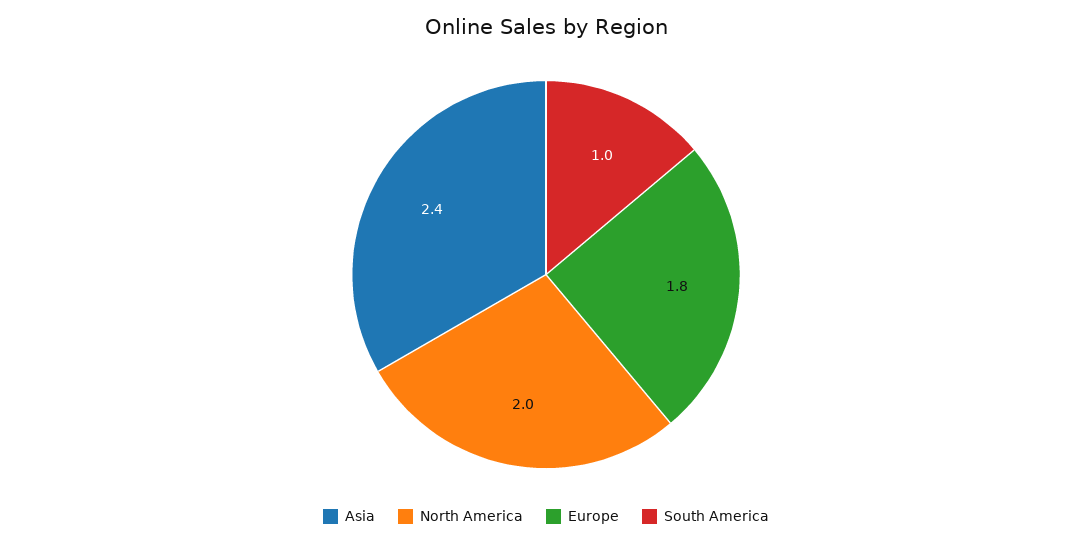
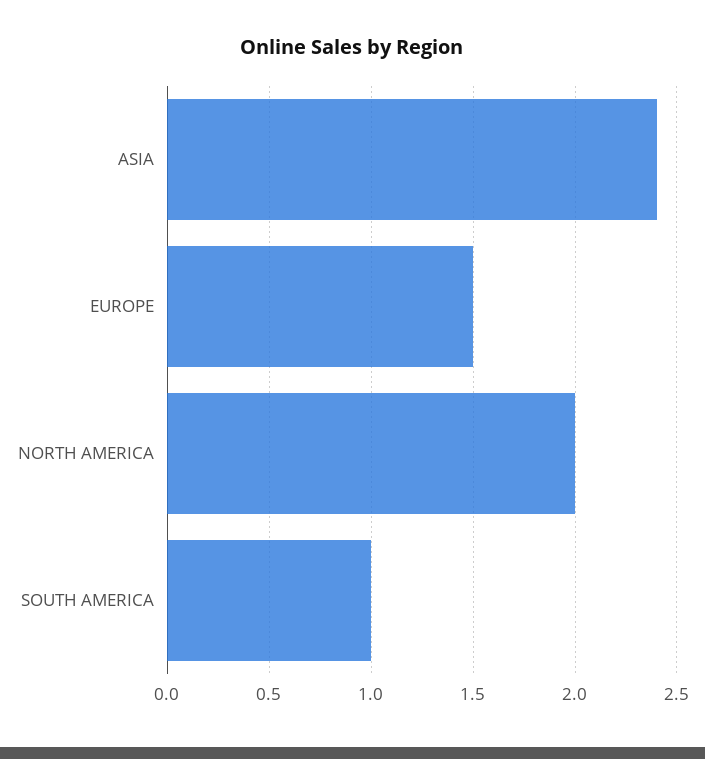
Europe: 1.8 -> 1.5

